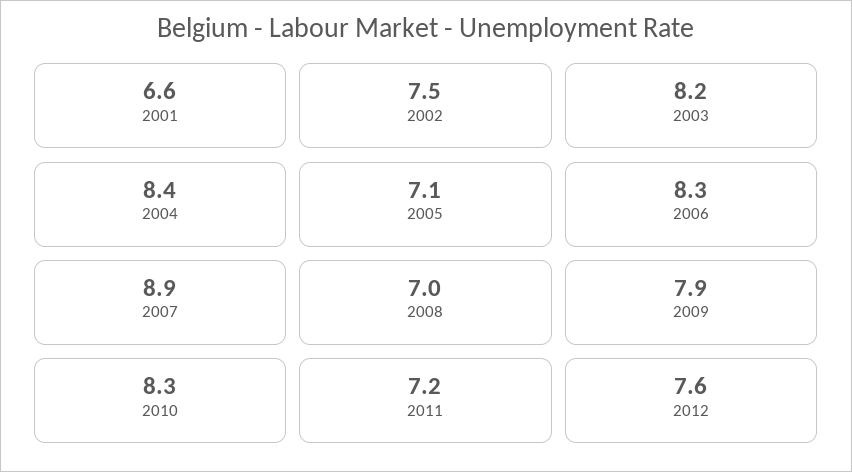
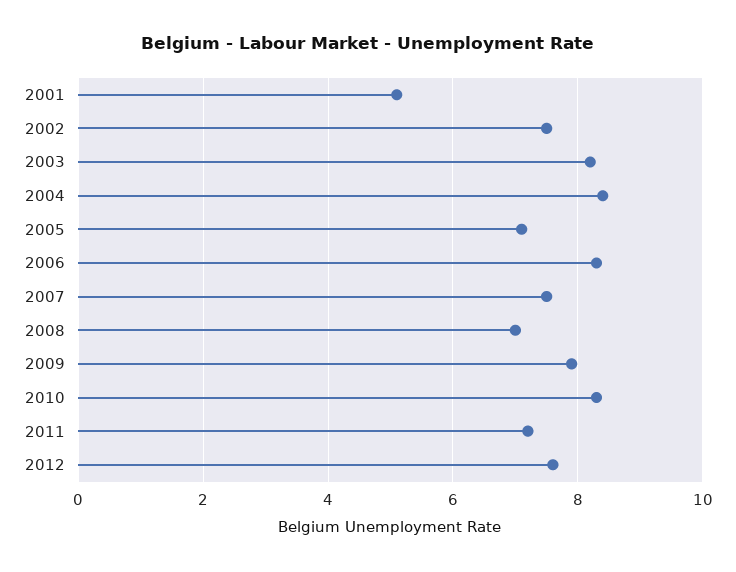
2001: 6.6 -> 5
2007: 8.9 -> 7.5

